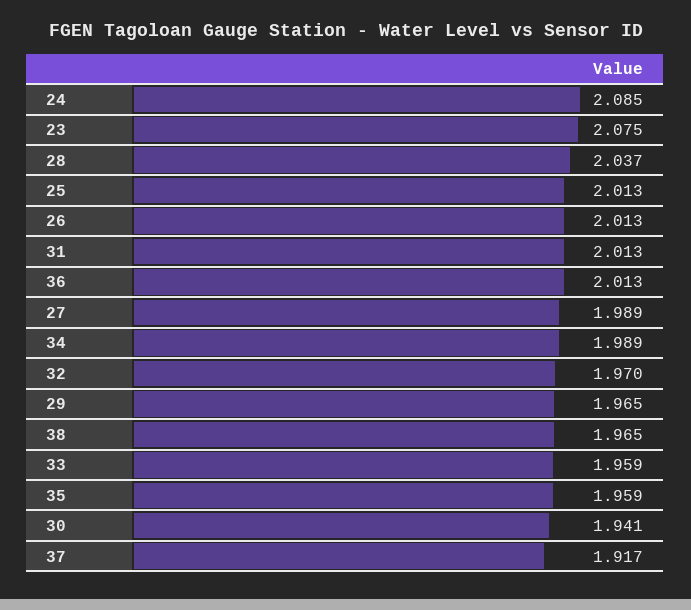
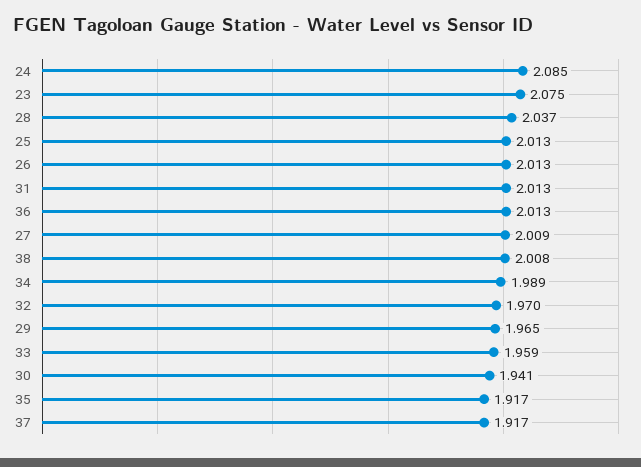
27: 1.989 -> 2.009
38: 1.965 -> 2.008
35: 1.959 -> 1.917

